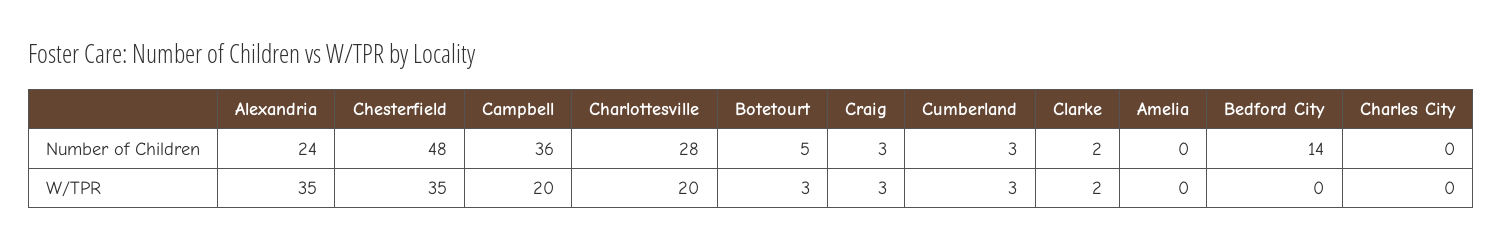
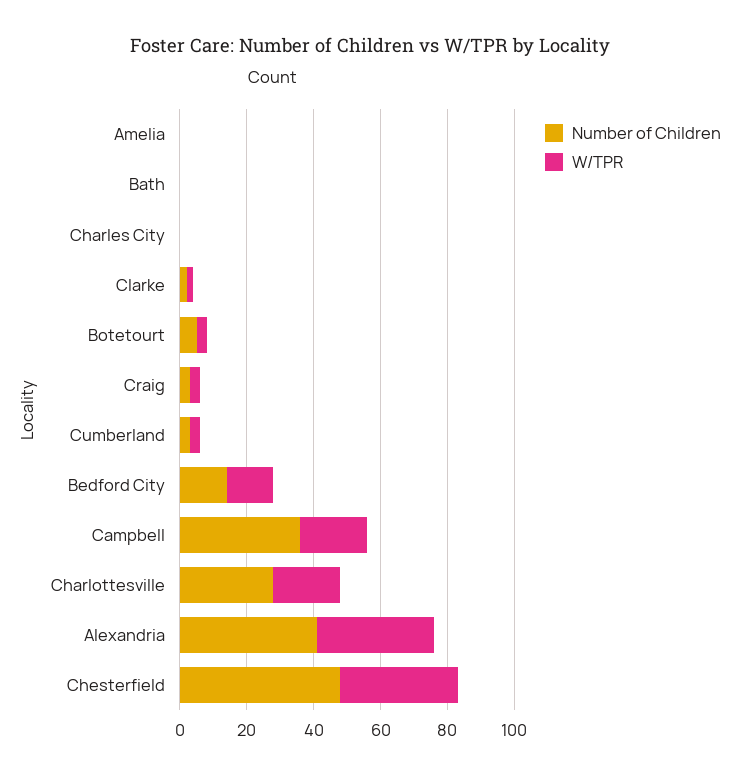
Number of Children, Alexandria: 24 -> 40
W/TPR, Bedford City: 0 -> 15
Number of Children, Bath: none -> 0
W/TPR, Bath: none -> 0

